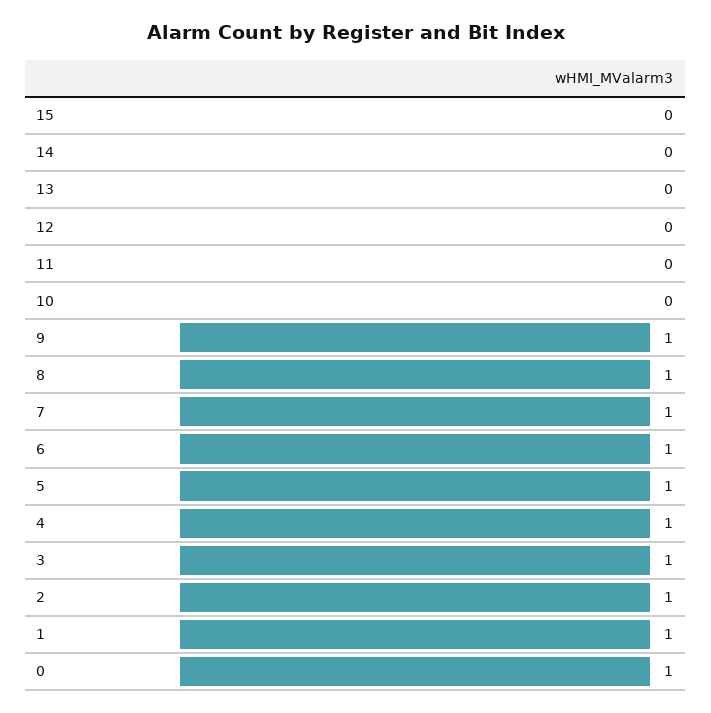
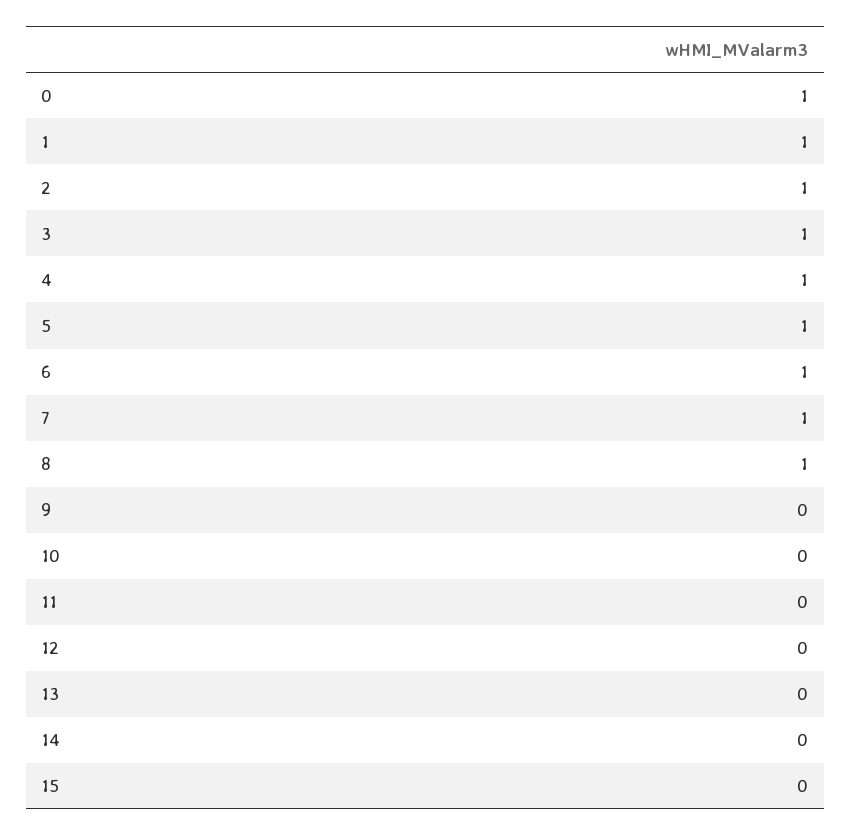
9: 1 -> 0

